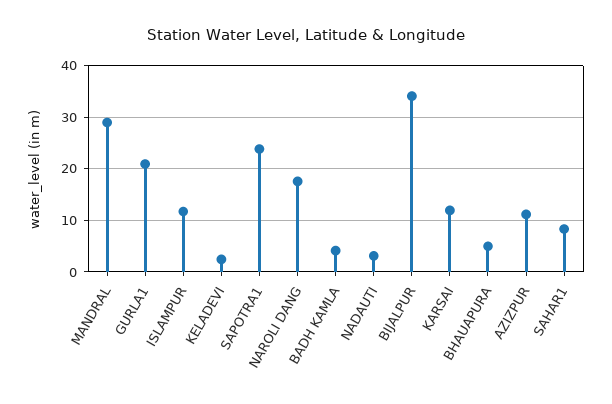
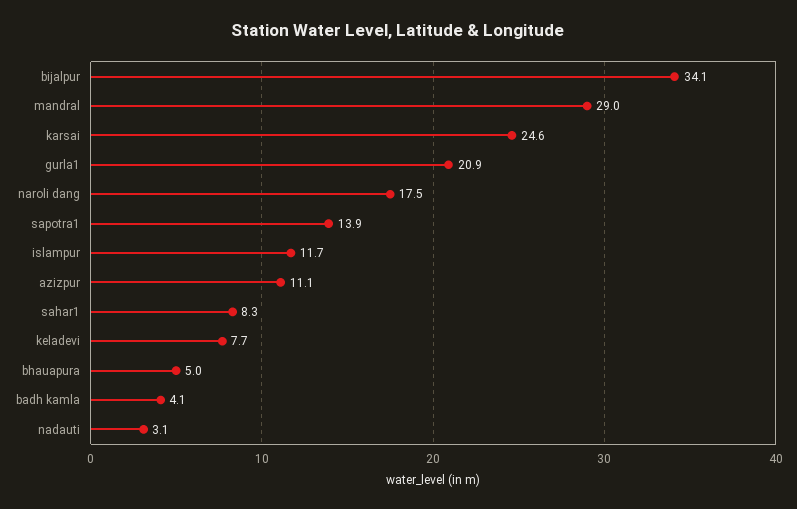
KELADEVI: 2 -> 7.7
SAPOTRA1: 24 -> 13.9
KARSAI: 12 -> 24.6

